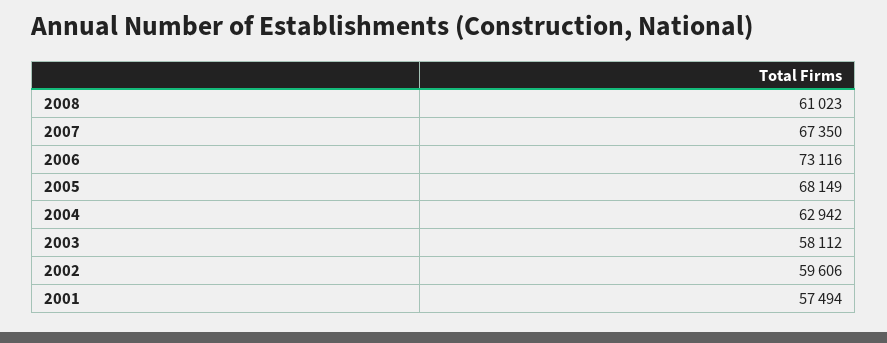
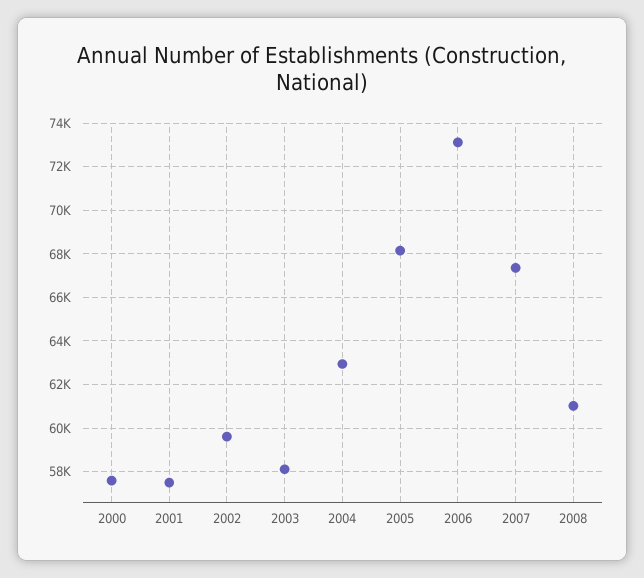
2000: none -> 57500

